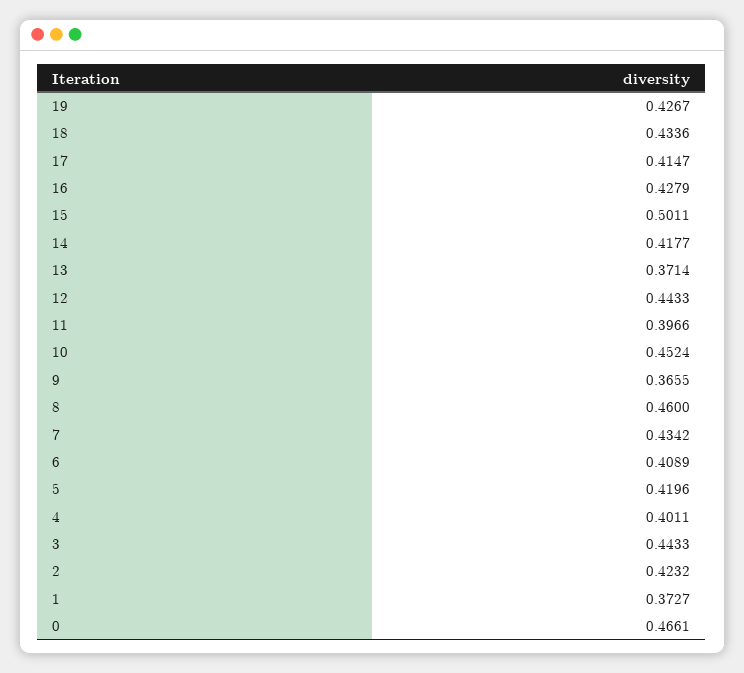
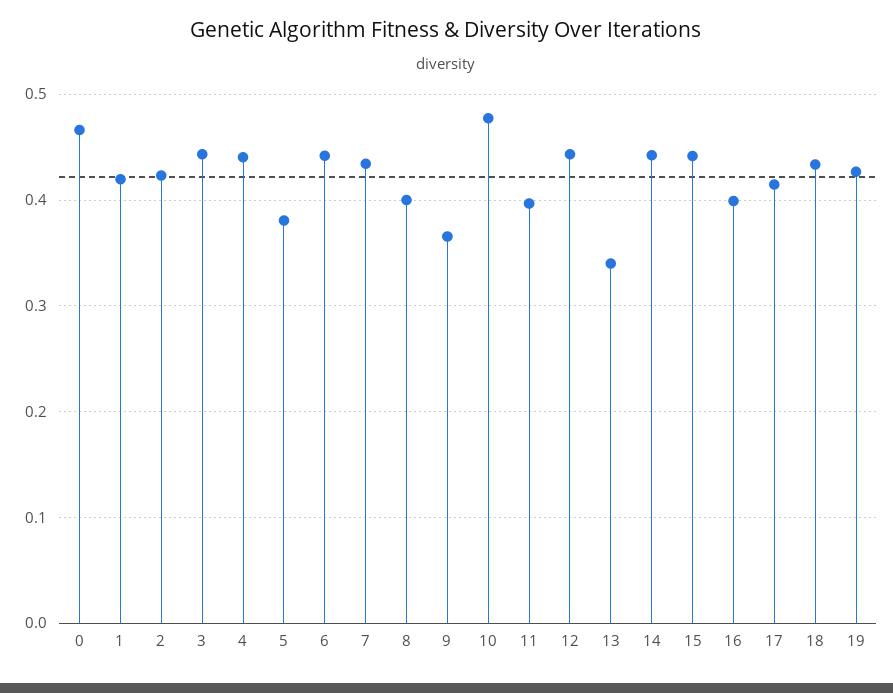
16: 0.4279 -> 0.4
15: 0.5011 -> 0.44
14: 0.4177 -> 0.44
13: 0.3714 -> 0.34
10: 0.4524 -> 0.48
8: 0.46 -> 0.4
6: 0.4089 -> 0.44
5: 0.4196 -> 0.38
4: 0.4011 -> 0.44
1: 0.3727 -> 0.42

